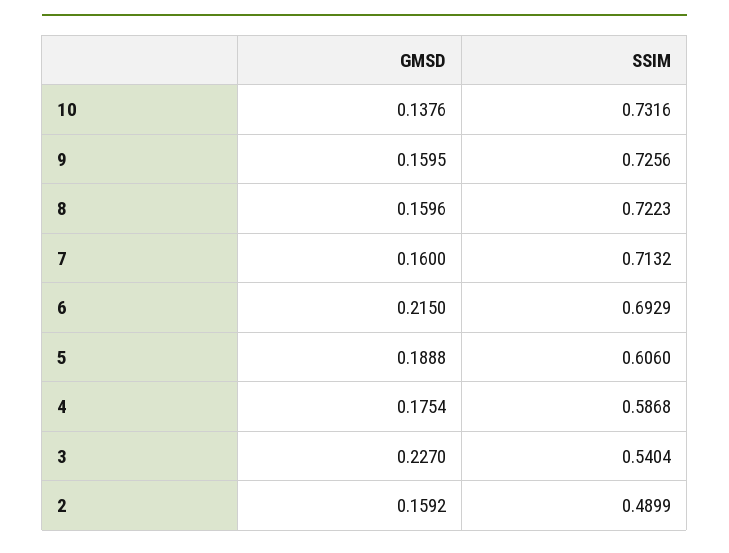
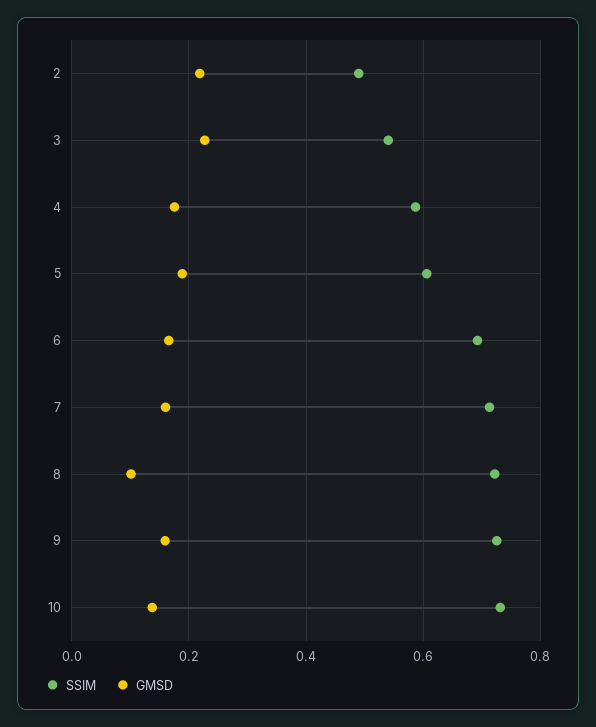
GMSD, 8: 0.1596 -> 0.1
GMSD, 6: 0.215 -> 0.16
GMSD, 2: 0.1592 -> 0.22

